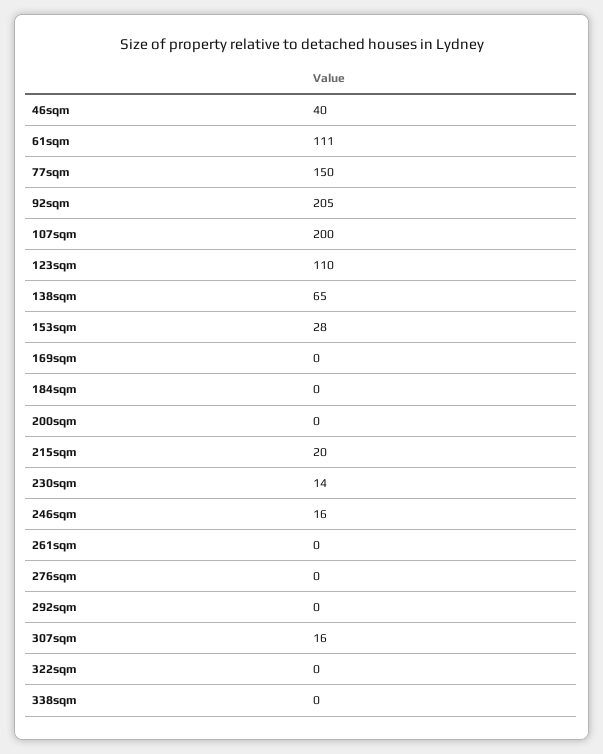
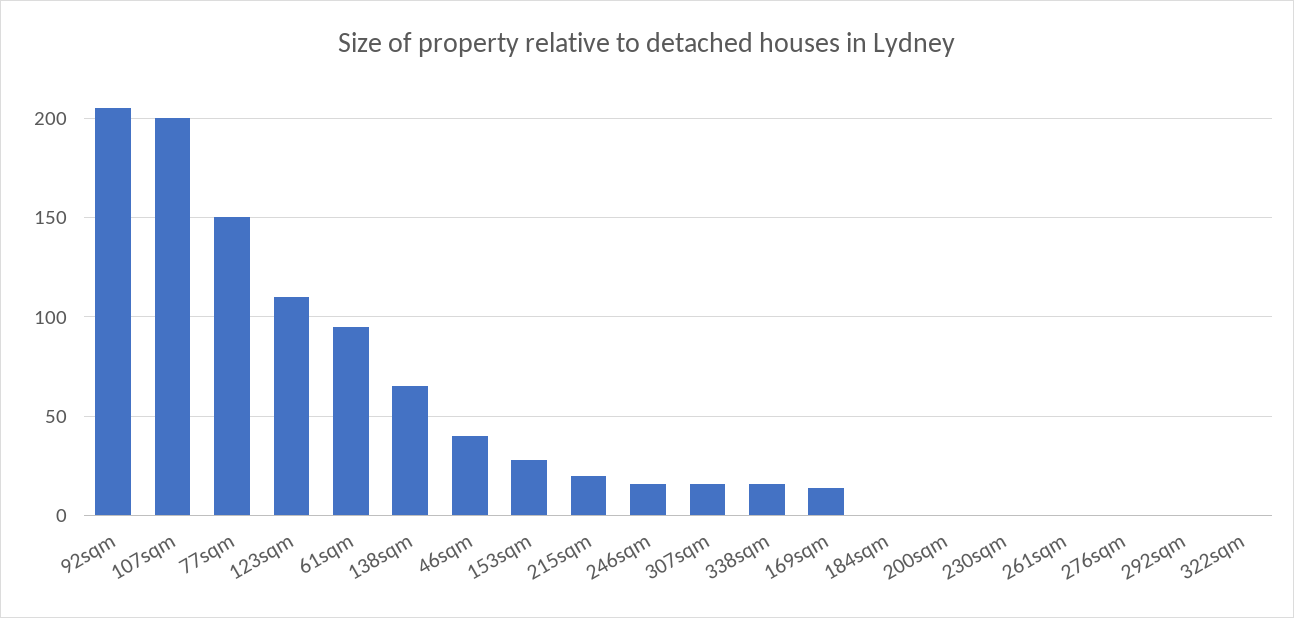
61sqm: 111 -> 95
169sqm: 0 -> 15
230sqm: 14 -> 0
338sqm: 0 -> 15

